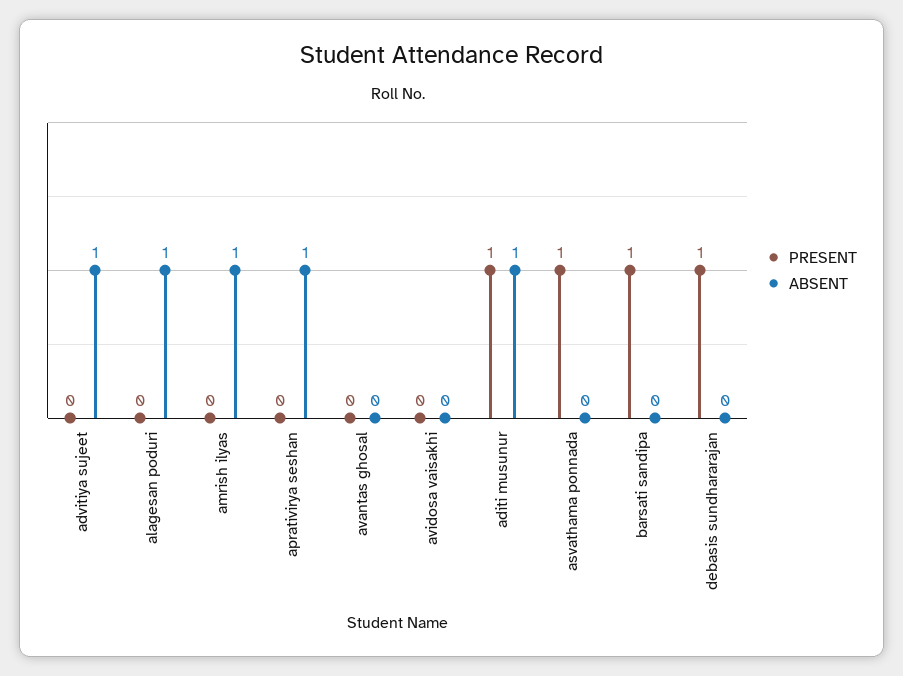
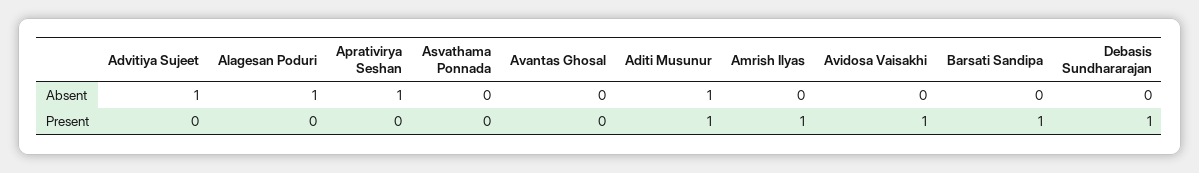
PRESENT, amrish ilyas: 0 -> 1
ABSENT, amrish ilyas: 1 -> 0
PRESENT, avidosa vaisakhi: 0 -> 1
PRESENT, asvathama ponnada: 1 -> 0

